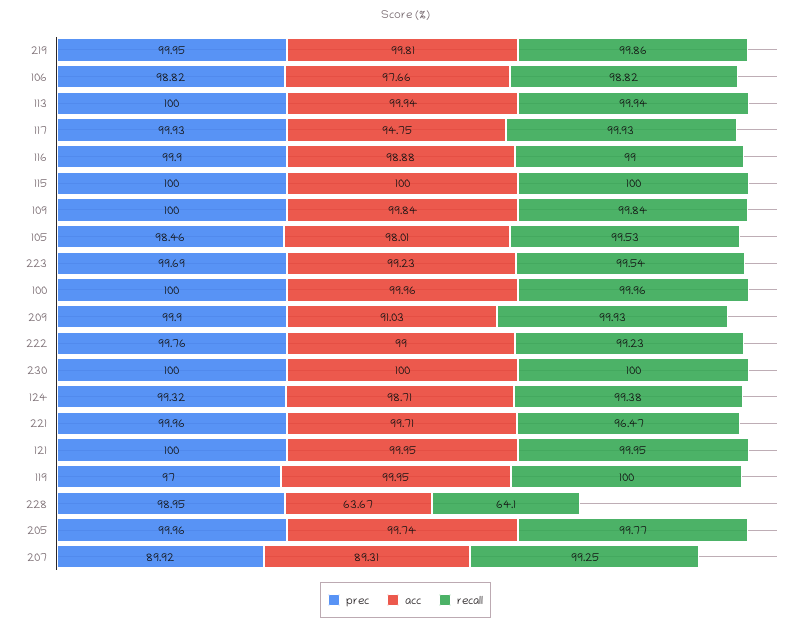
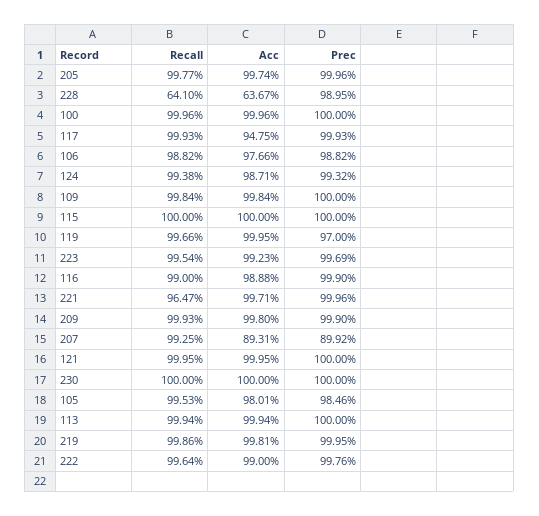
acc, 209: 91.03 -> 99.8
recall, 222: 99.23 -> 99.64
recall, 119: 100 -> 99.66

